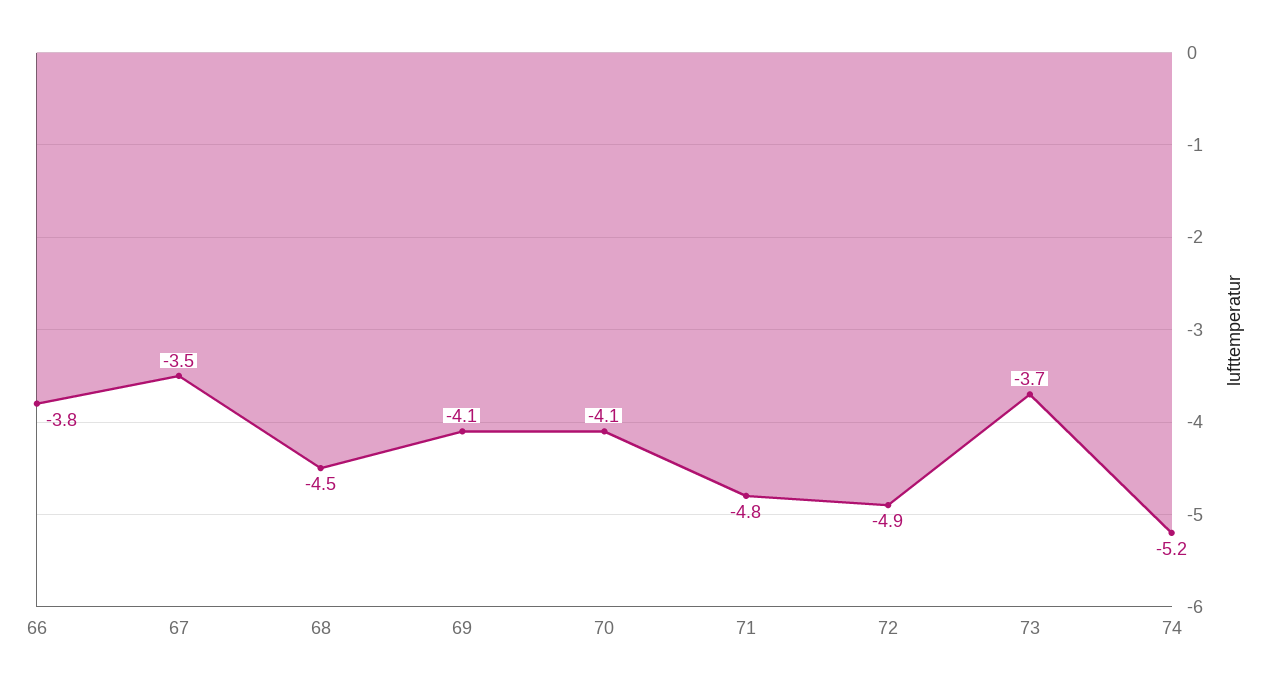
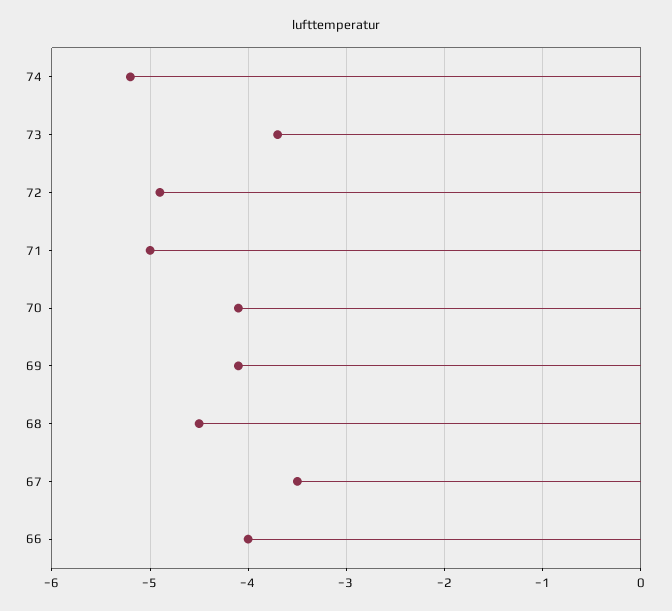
66: -3.8 -> -4
71: -4.8 -> -5

